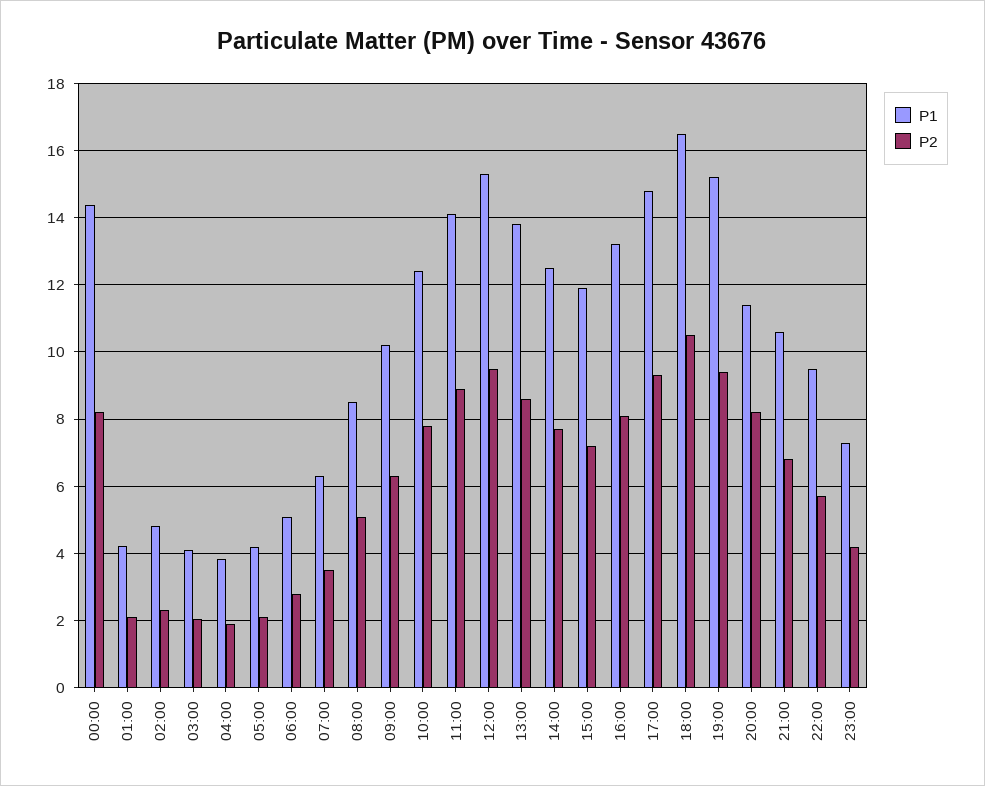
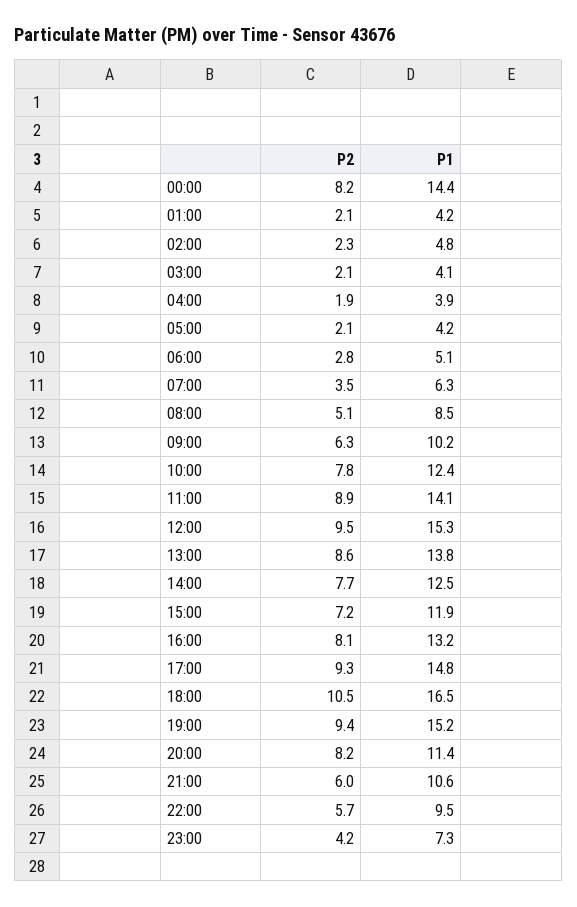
P2, 21:00: 6.8 -> 6

